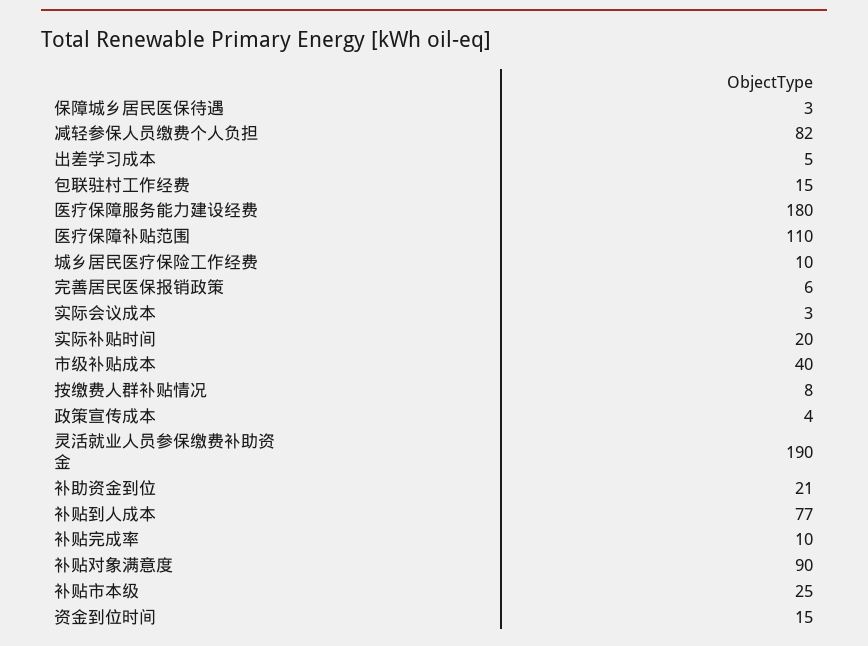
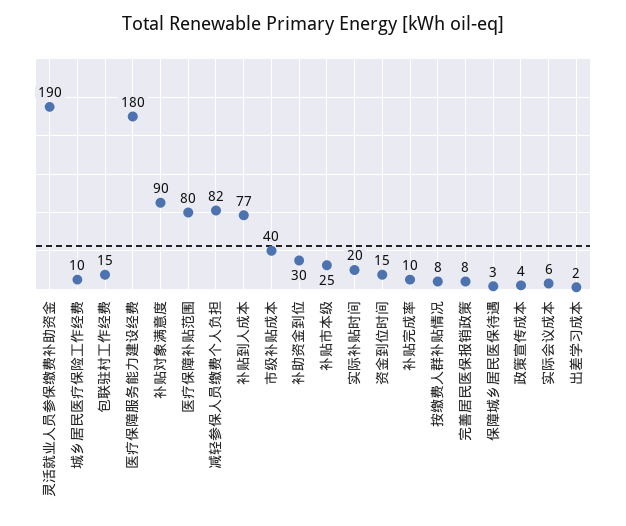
出差学习成本: 5 -> 2
医疗保障补贴范围: 110 -> 80
完善居民医保报销政策: 6 -> 8
实际会议成本: 3 -> 6
补助资金到位: 21 -> 30

